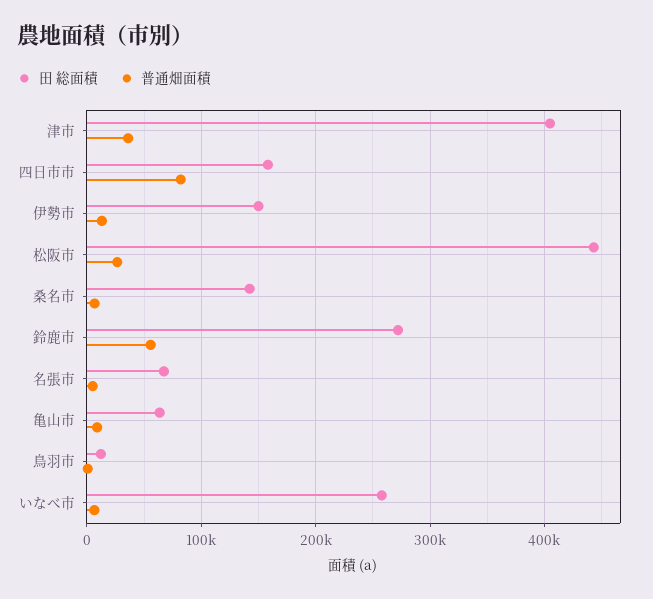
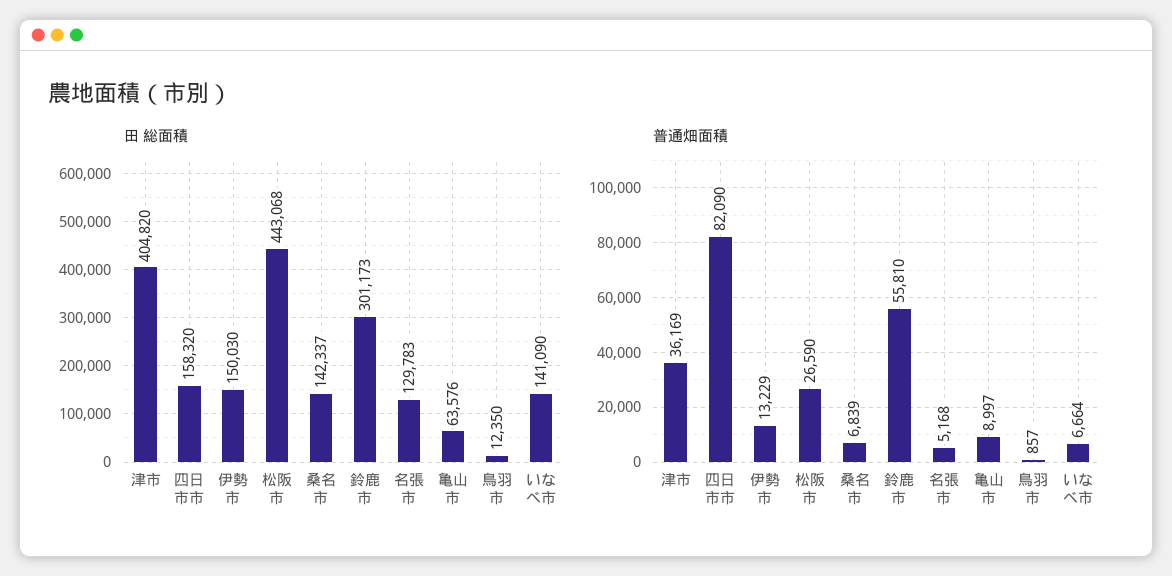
田 総面積, 鈴鹿市: 270000 -> 301173
田 総面積, 名張市: 70000 -> 129783
田 総面積, いなべ市: 260000 -> 141090

